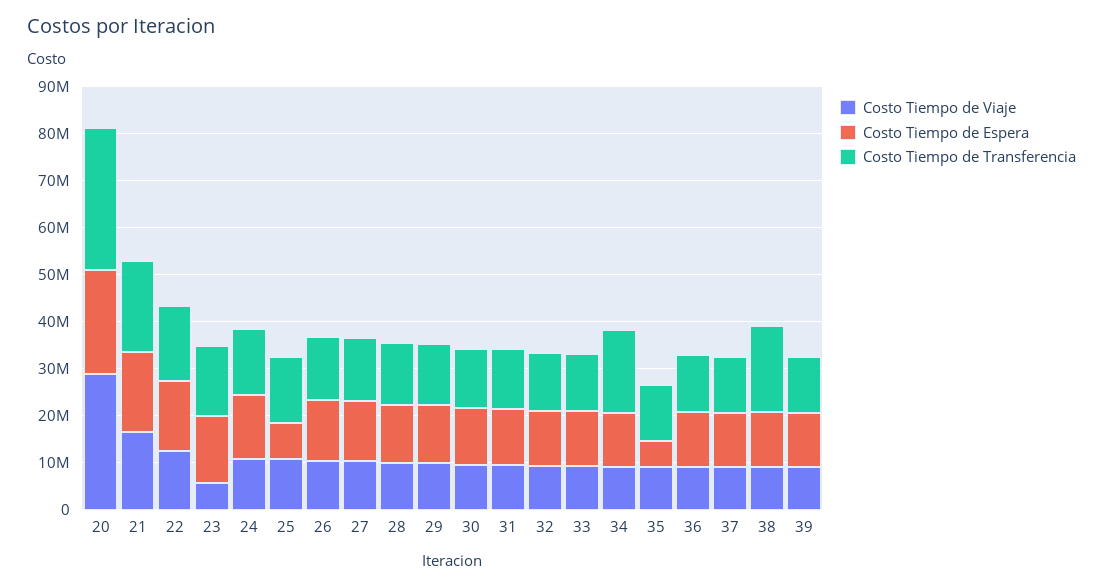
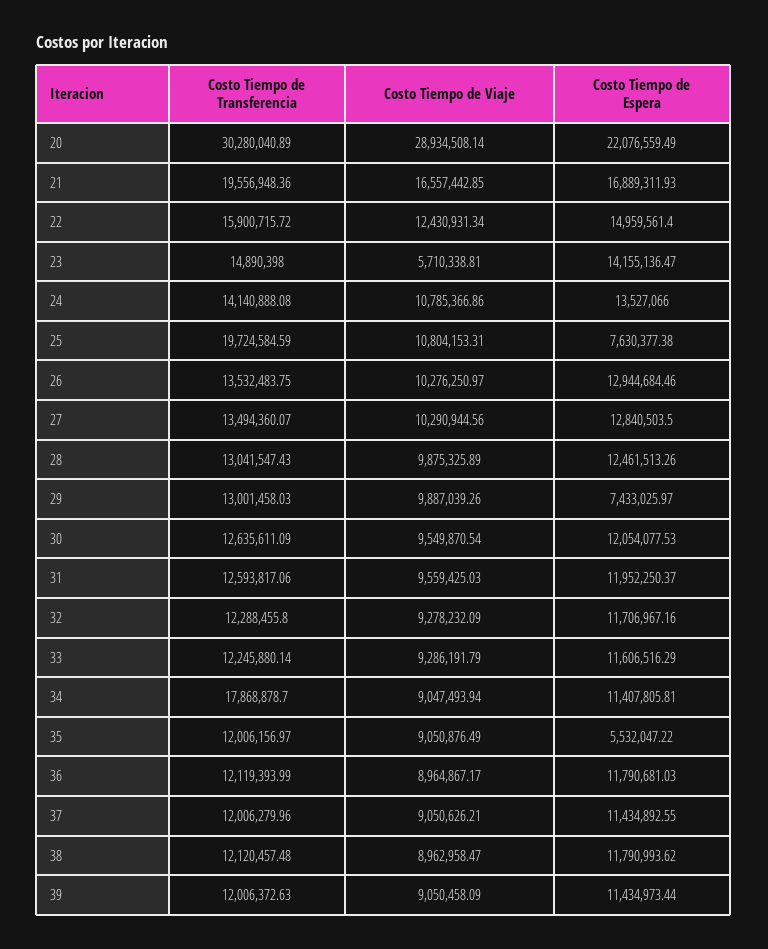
Costo Tiempo de Transferencia, 25: 14000000 -> 19724584.59
Costo Tiempo de Espera, 29: 12000000 -> 7433025.97
Costo Tiempo de Transferencia, 38: 18000000 -> 12120457.48

